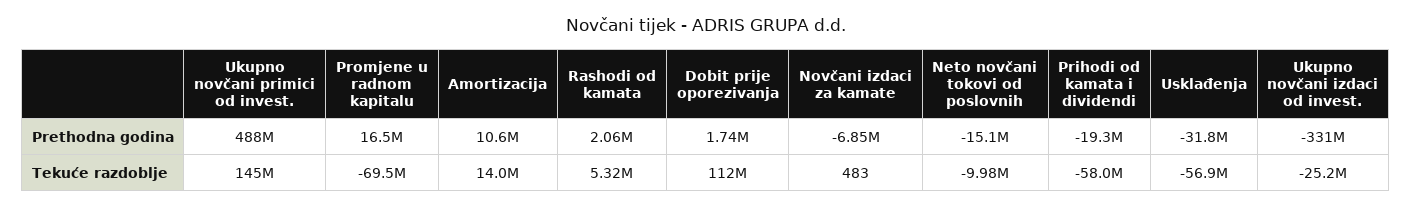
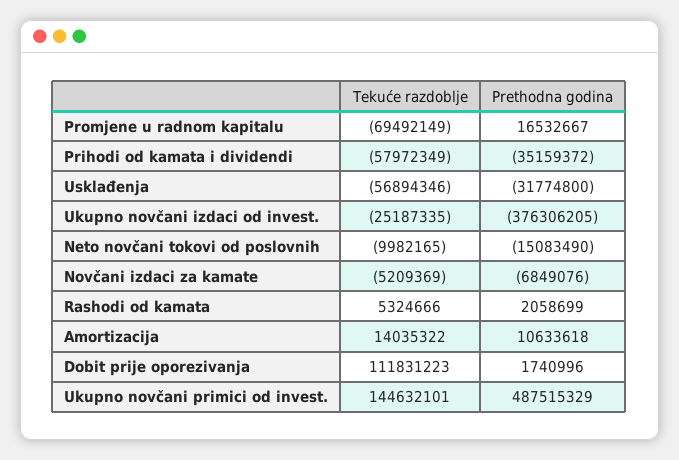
Prihodi od kamata i dividendi, Prethodna godina: -19300000 -> -35159372
Ukupno novčani izdaci od invest., Prethodna godina: -331000000 -> -376306205
Novčani izdaci za kamate, Tekuće razdoblje: 483 -> -5209369

